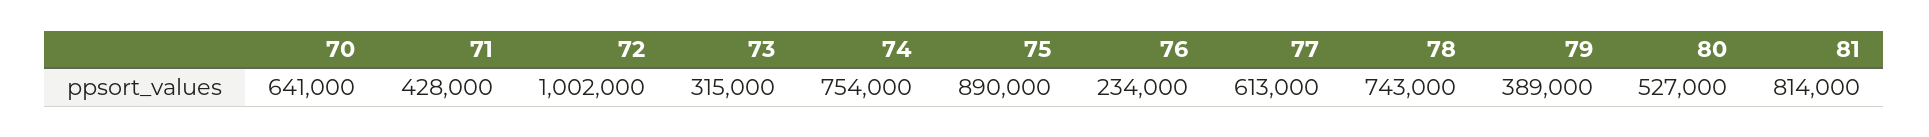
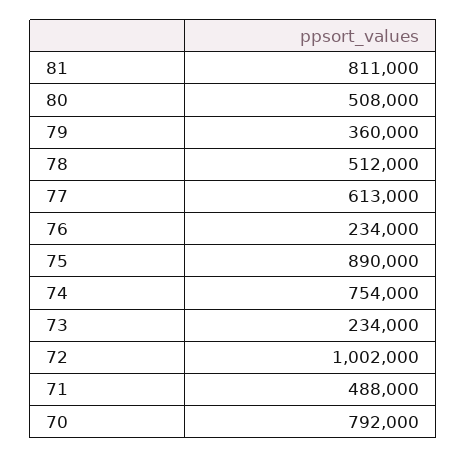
70: 641000 -> 792000
71: 428000 -> 488000
73: 315000 -> 234000
78: 743000 -> 512000
79: 389000 -> 360000
80: 527000 -> 508000
81: 814000 -> 811000

